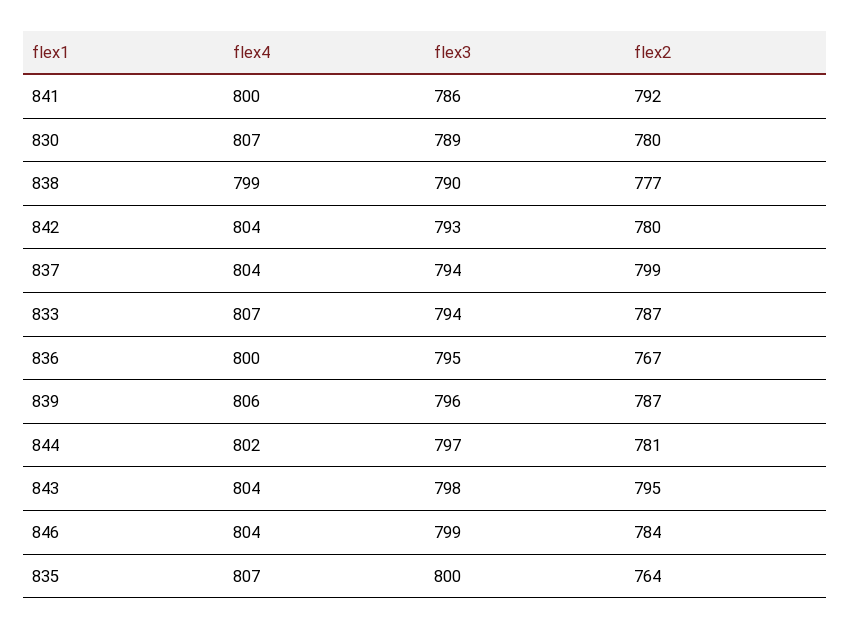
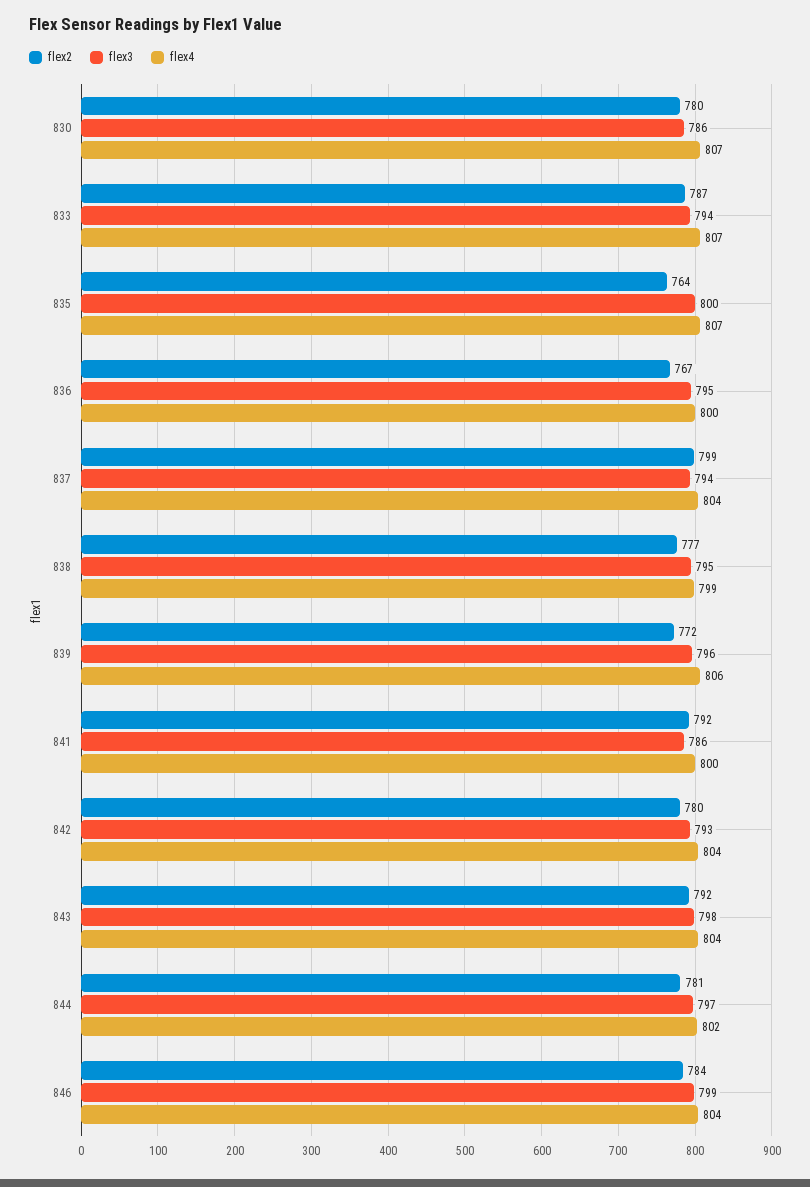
flex3, 830: 789 -> 786
flex3, 838: 790 -> 795
flex2, 839: 787 -> 772
flex2, 843: 795 -> 792

